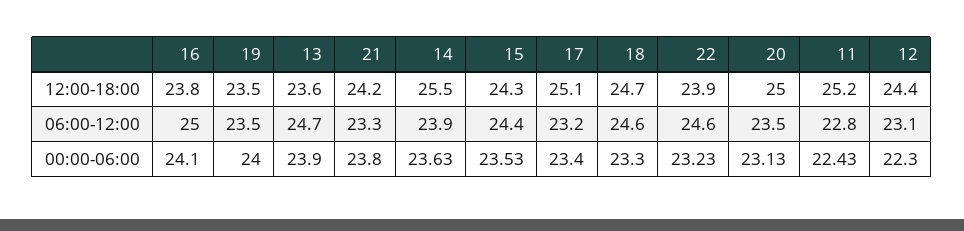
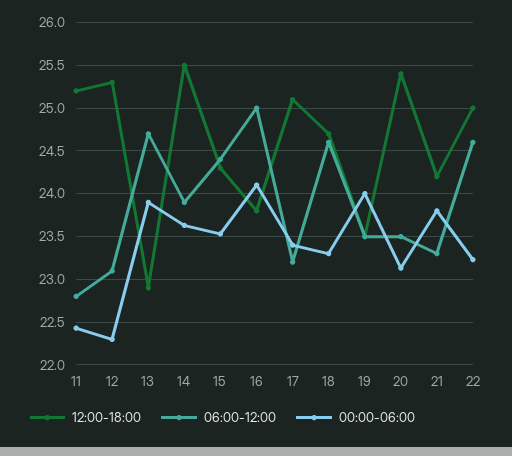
12:00-18:00, 13: 23.6 -> 22.9
12:00-18:00, 22: 23.9 -> 25
12:00-18:00, 20: 25 -> 25.4
12:00-18:00, 12: 24.4 -> 25.3

